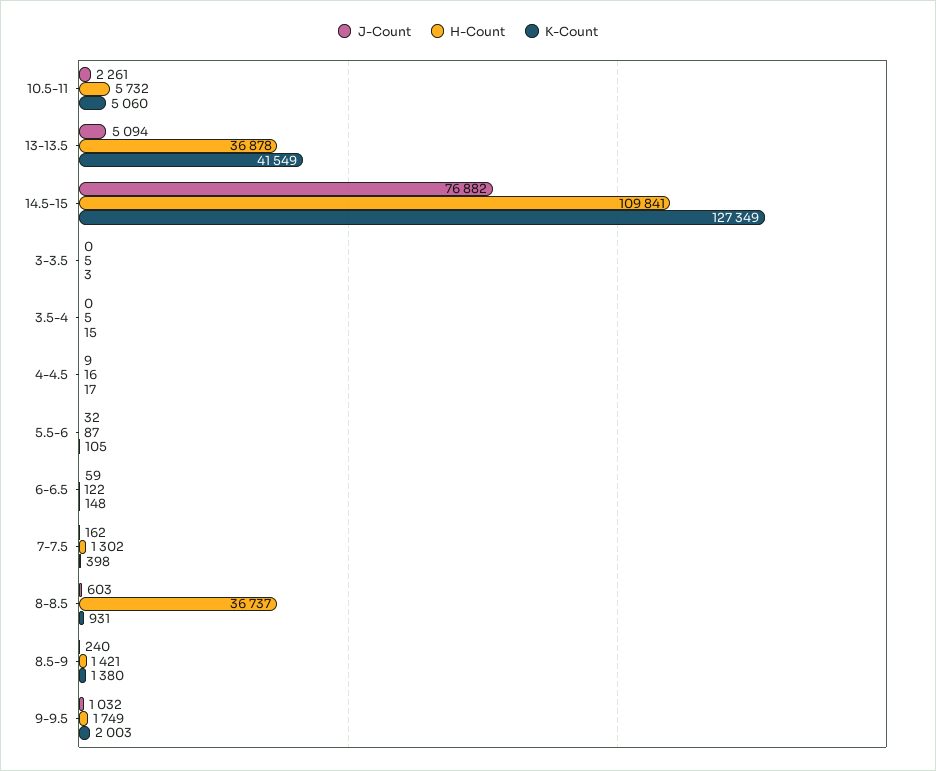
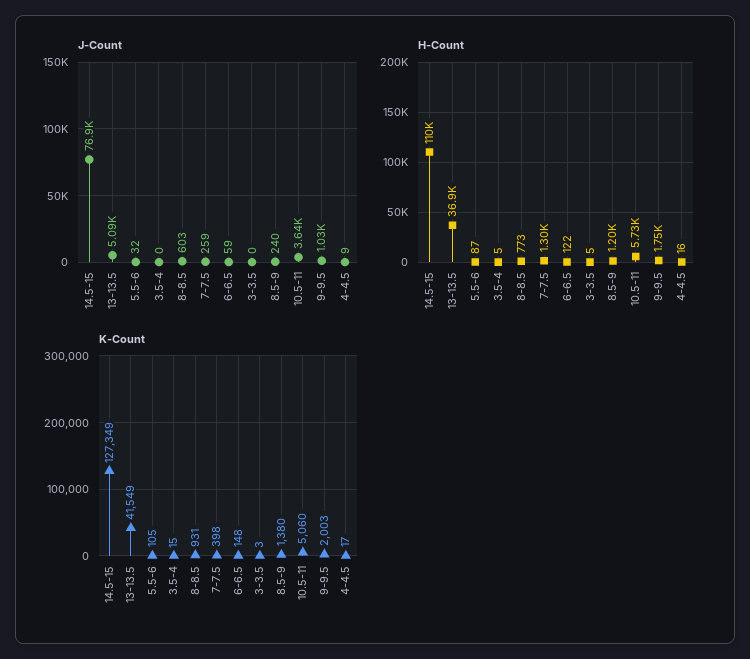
J-Count, 10.5-11: 2261 -> 3640
J-Count, 7-7.5: 162 -> 259
H-Count, 8-8.5: 36737 -> 773
H-Count, 8.5-9: 1421 -> 1200

